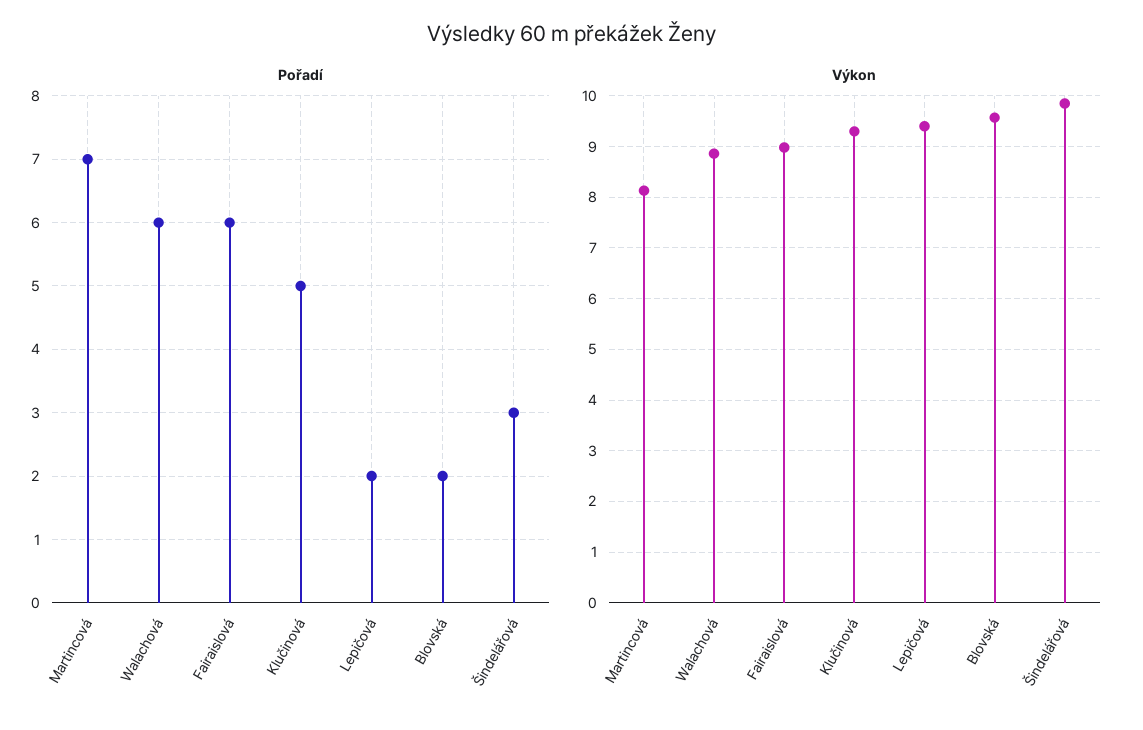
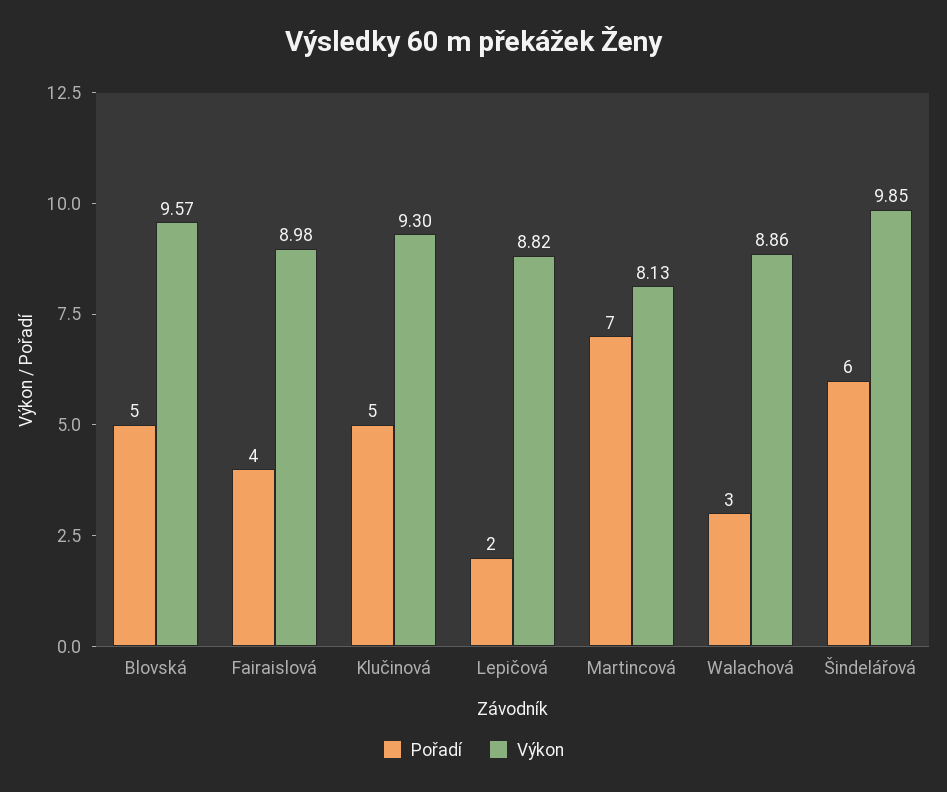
Pořadí, Walachová: 6 -> 3
Pořadí, Fairaislová: 6 -> 4
Pořadí, Blovská: 2 -> 5
Pořadí, Šindelářová: 3 -> 6
Výkon, Lepičová: 9.4 -> 8.82

